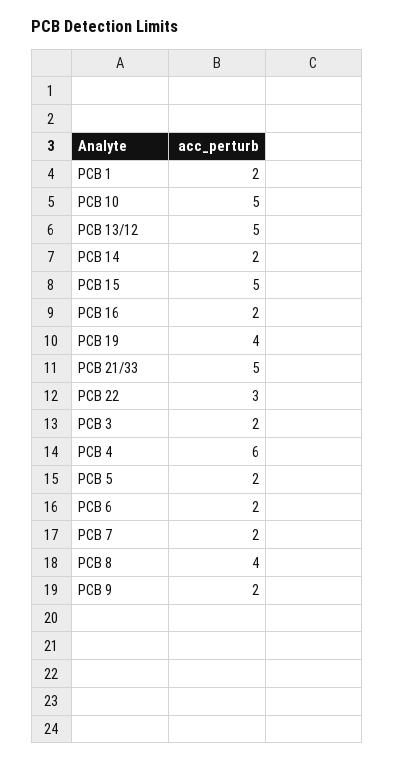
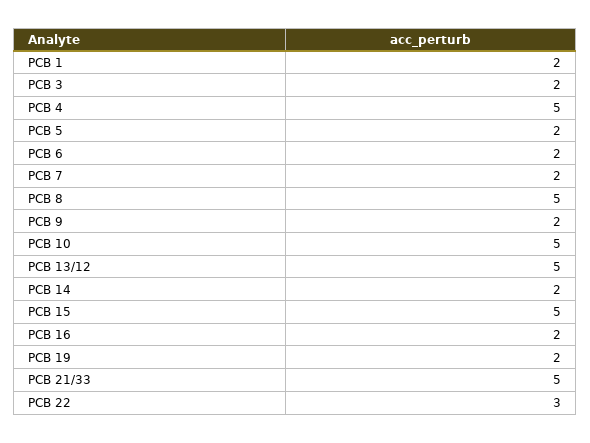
PCB 19: 4 -> 2
PCB 4: 6 -> 5
PCB 8: 4 -> 5

